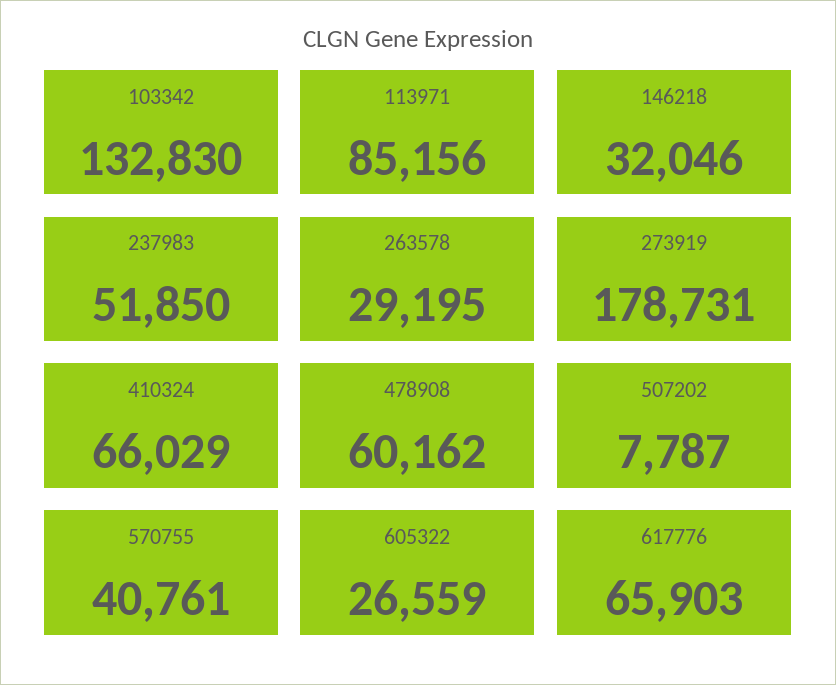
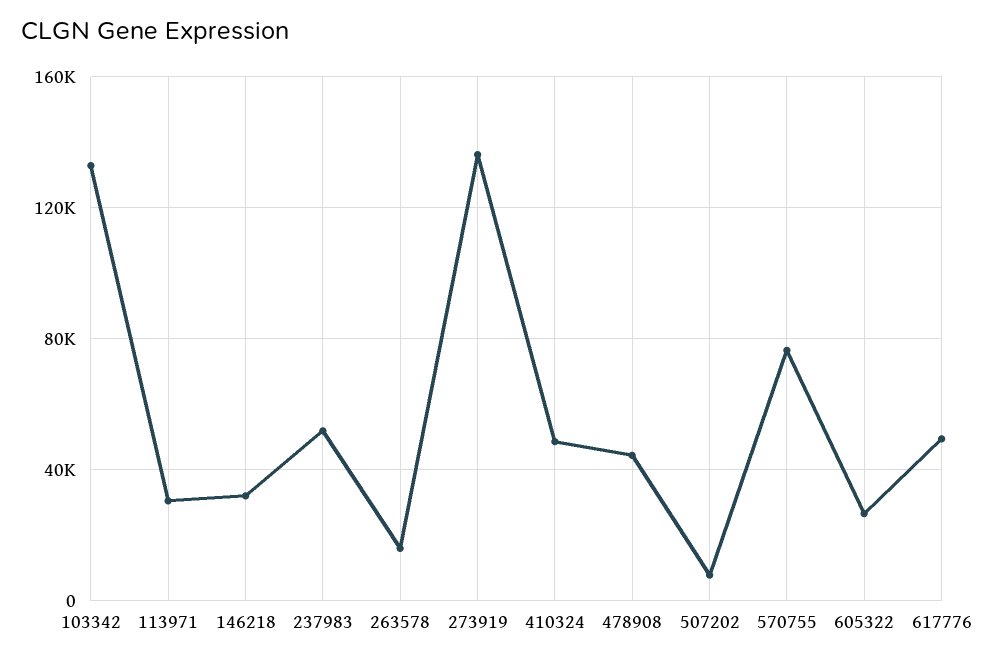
113971: 85156 -> 30000
263578: 29195 -> 15000
273919: 178731 -> 135000
410324: 66029 -> 50000
478908: 60162 -> 45000
570755: 40761 -> 75000
617776: 65903 -> 50000

